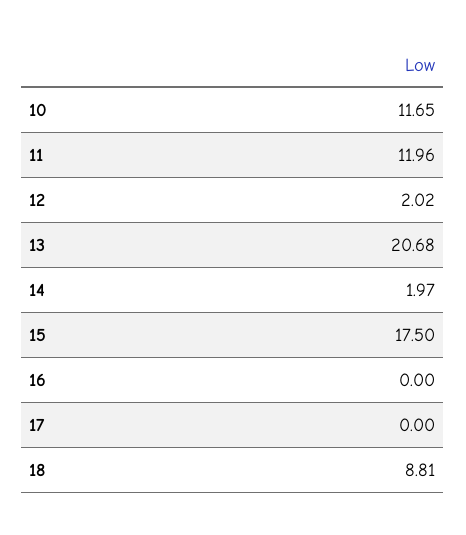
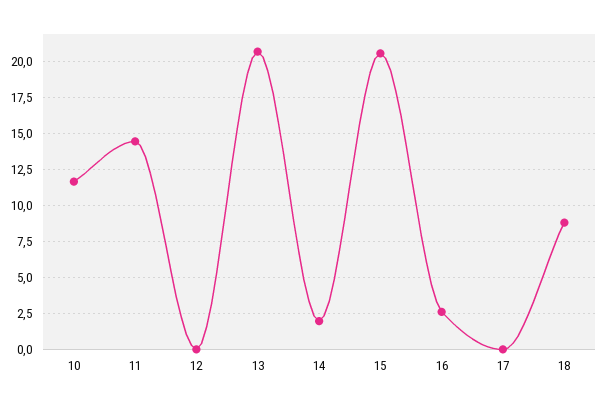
11: 11.96 -> 14.5
12: 2.02 -> 0
15: 17.5 -> 20.5
16: 0 -> 2.5

